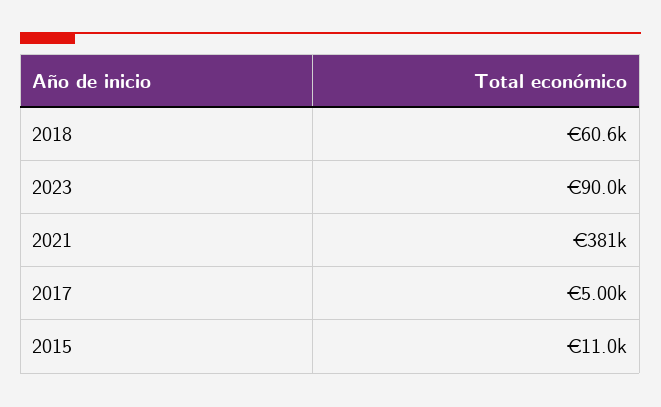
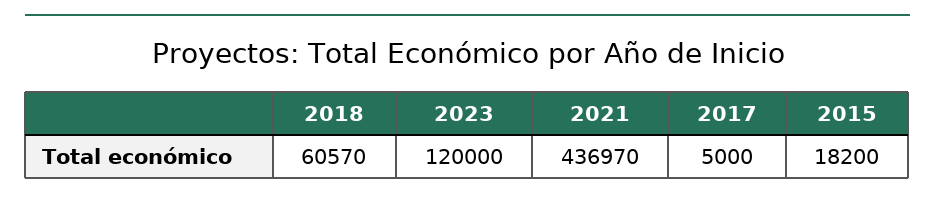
2023: 90000 -> 120000
2021: 381000 -> 436970
2015: 11000 -> 18200

